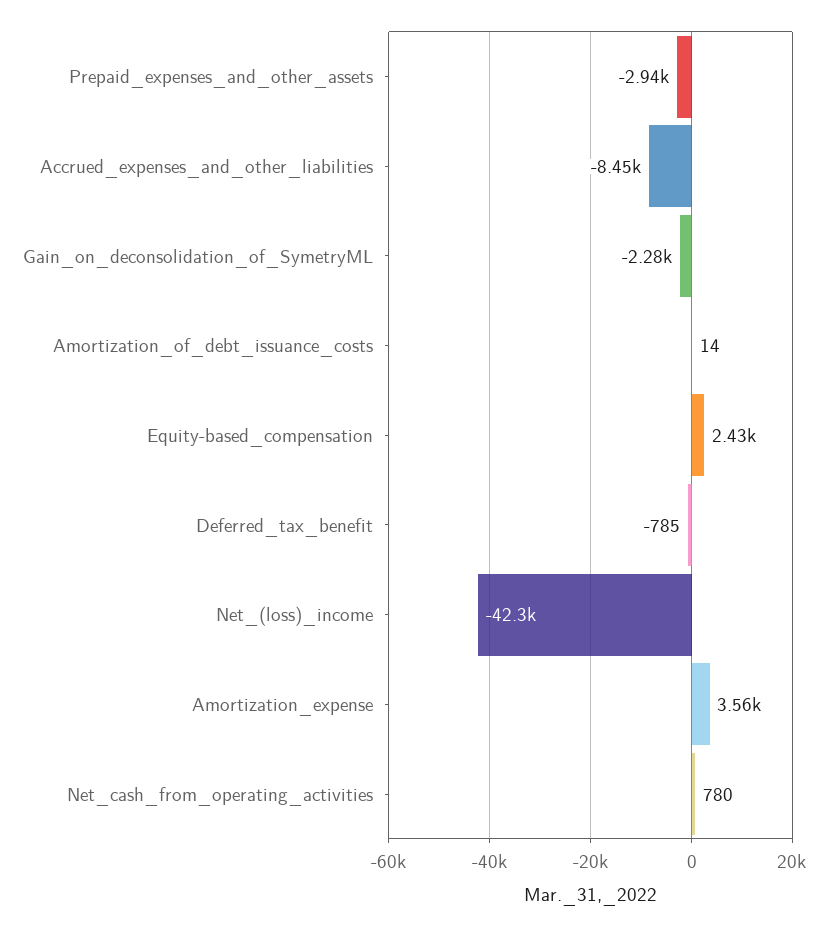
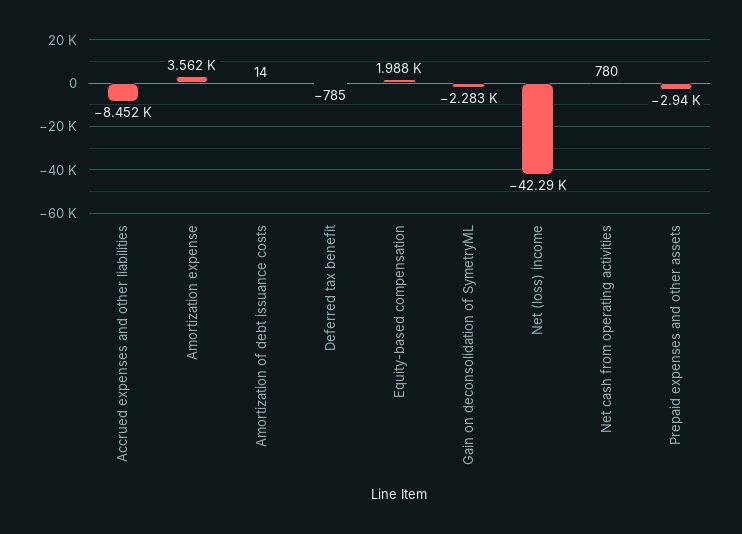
Equity-based_compensation: 2430 -> 1988

